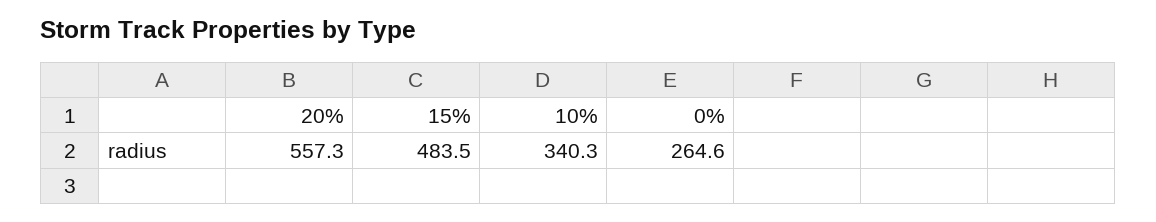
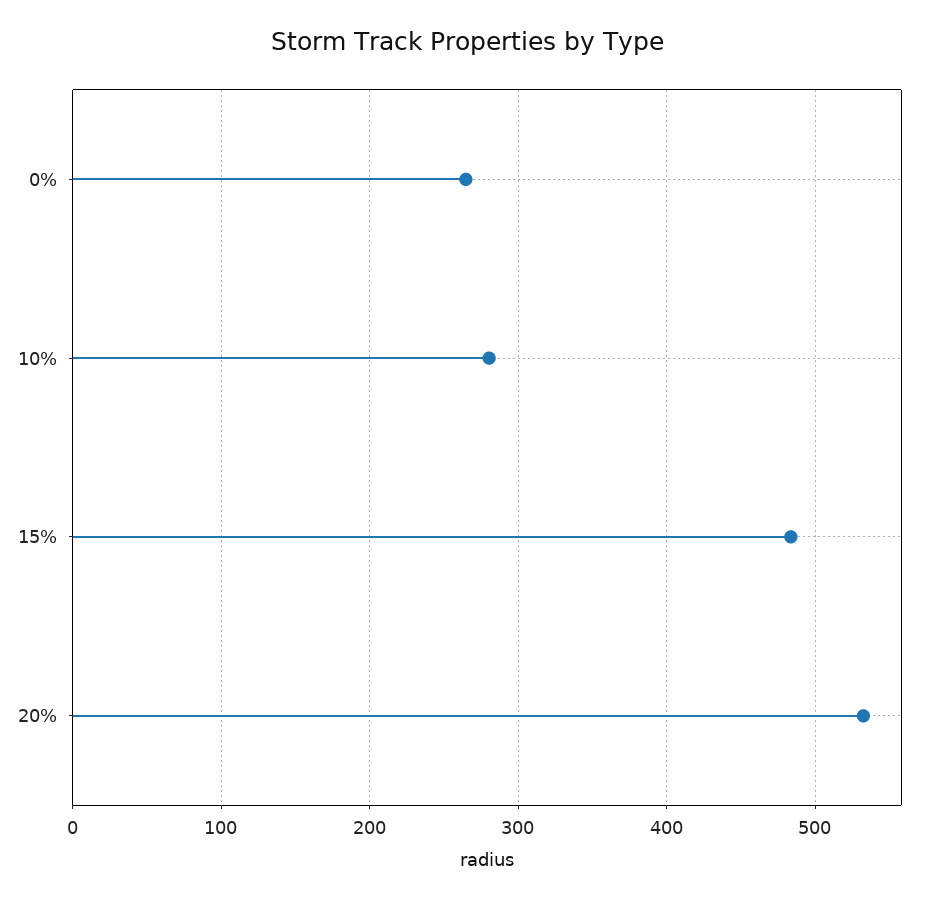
20%: 557.3 -> 530
10%: 340.3 -> 280

